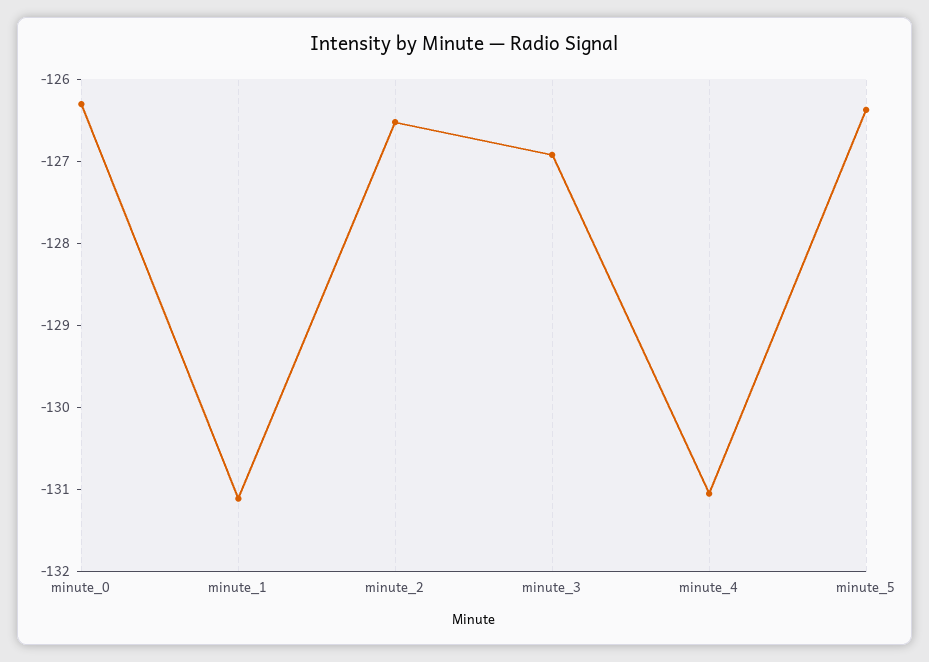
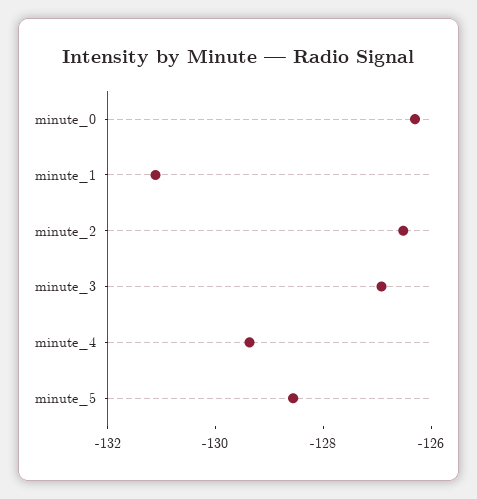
minute_4: -131 -> -129.5
minute_5: -126.4 -> -128.5

